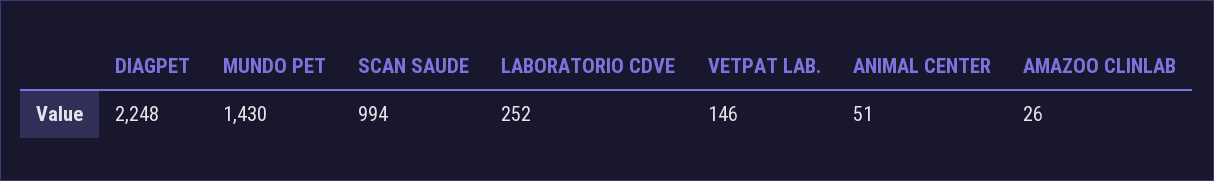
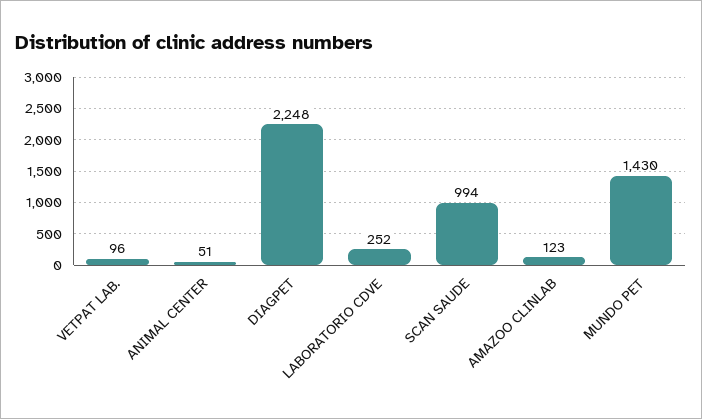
VETPAT LAB.: 146 -> 96
AMAZOO CLINLAB: 26 -> 123

